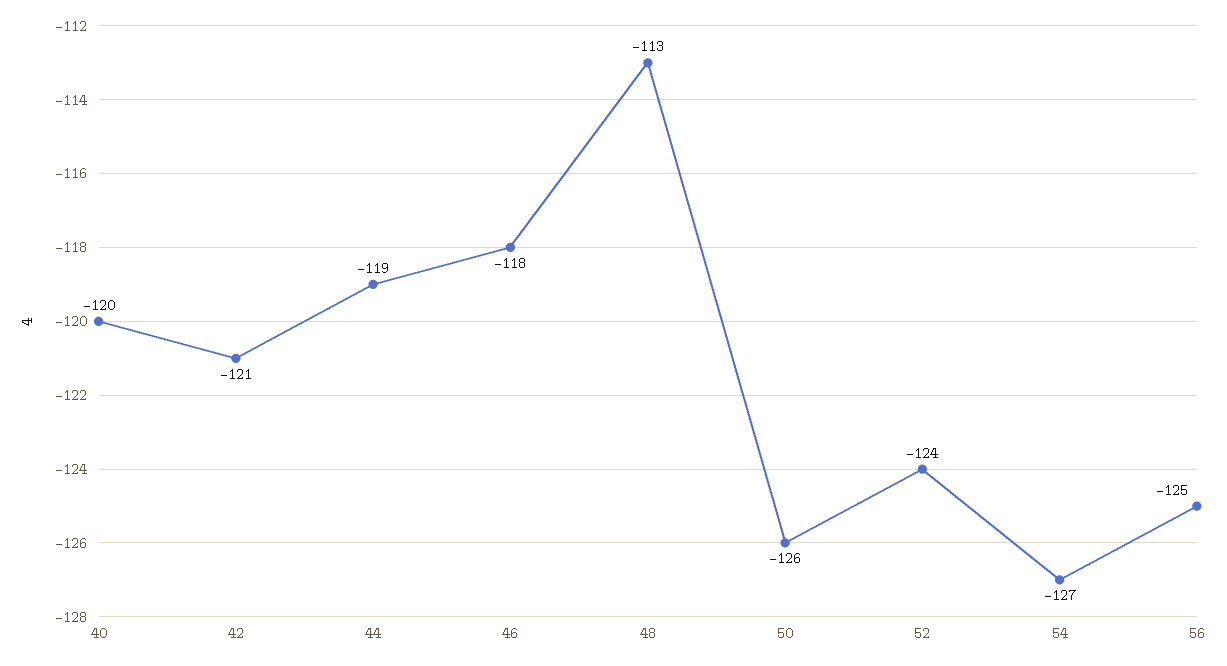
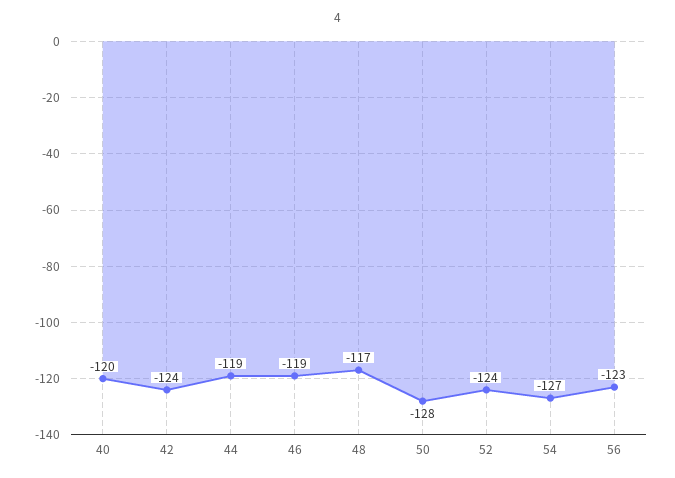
42: -121 -> -124
46: -118 -> -119
48: -113 -> -117
50: -126 -> -128
56: -125 -> -123

